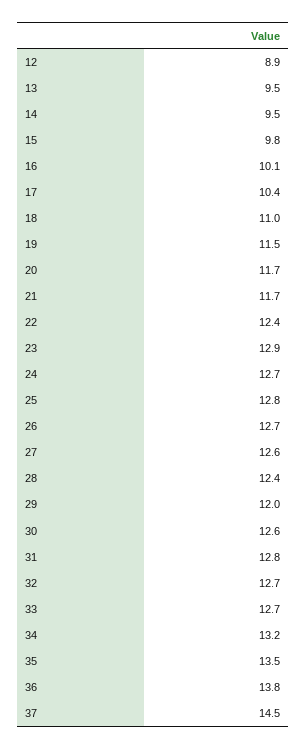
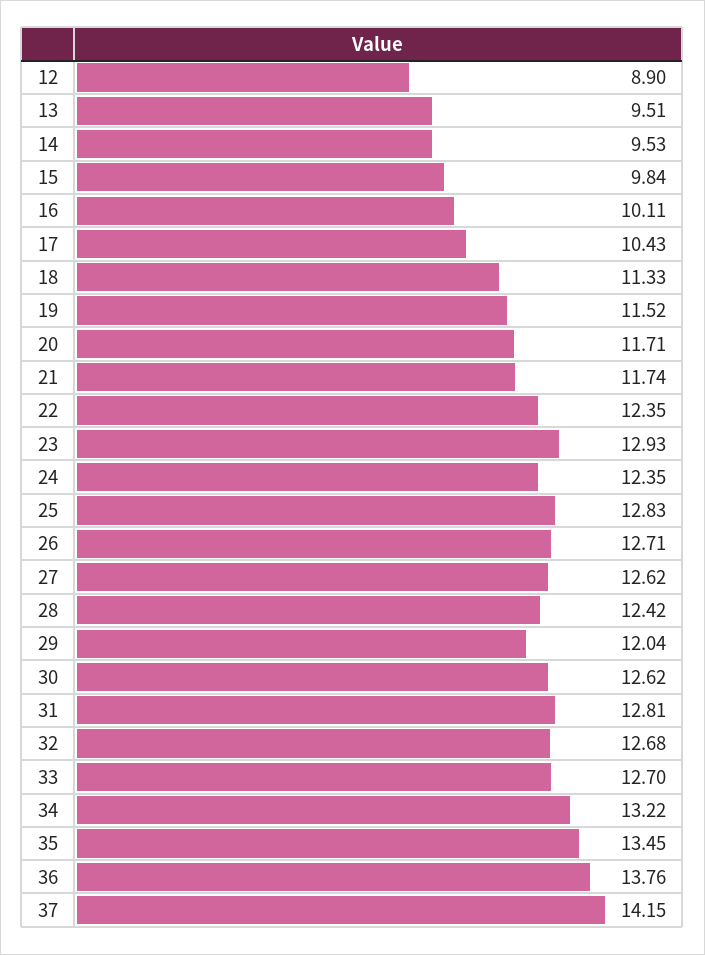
18: 11 -> 11.33
24: 12.7 -> 12.35
37: 14.5 -> 14.15

